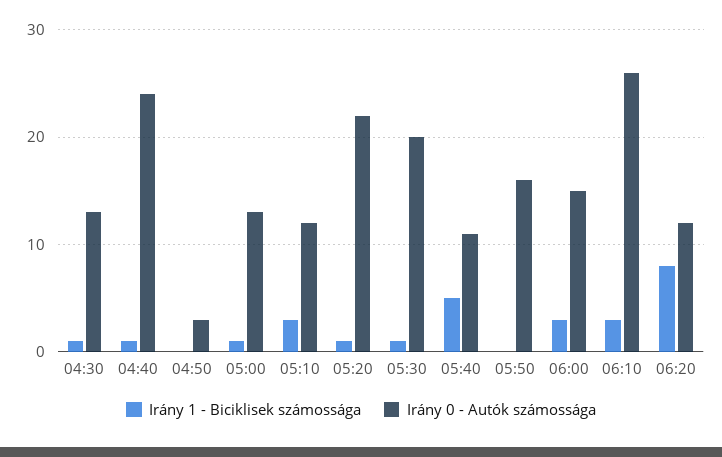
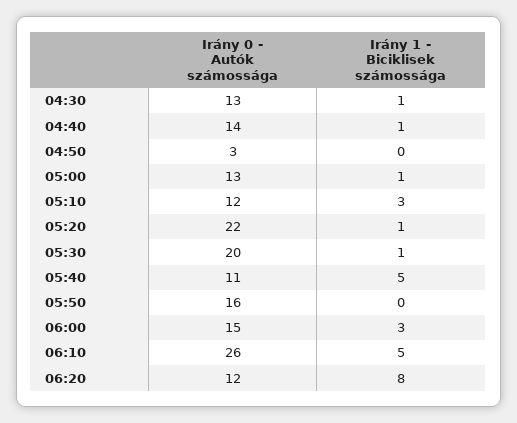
Irány 0 - Autók számossága, 04:40: 24 -> 14
Irány 1 - Biciklisek számossága, 06:10: 3 -> 5

